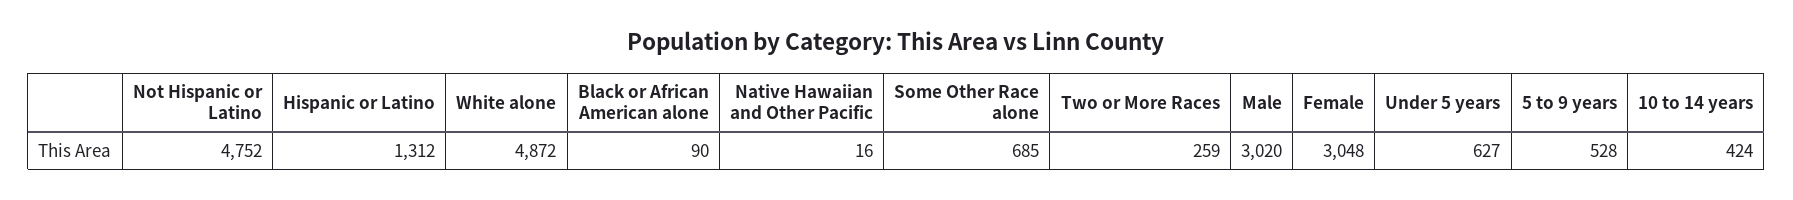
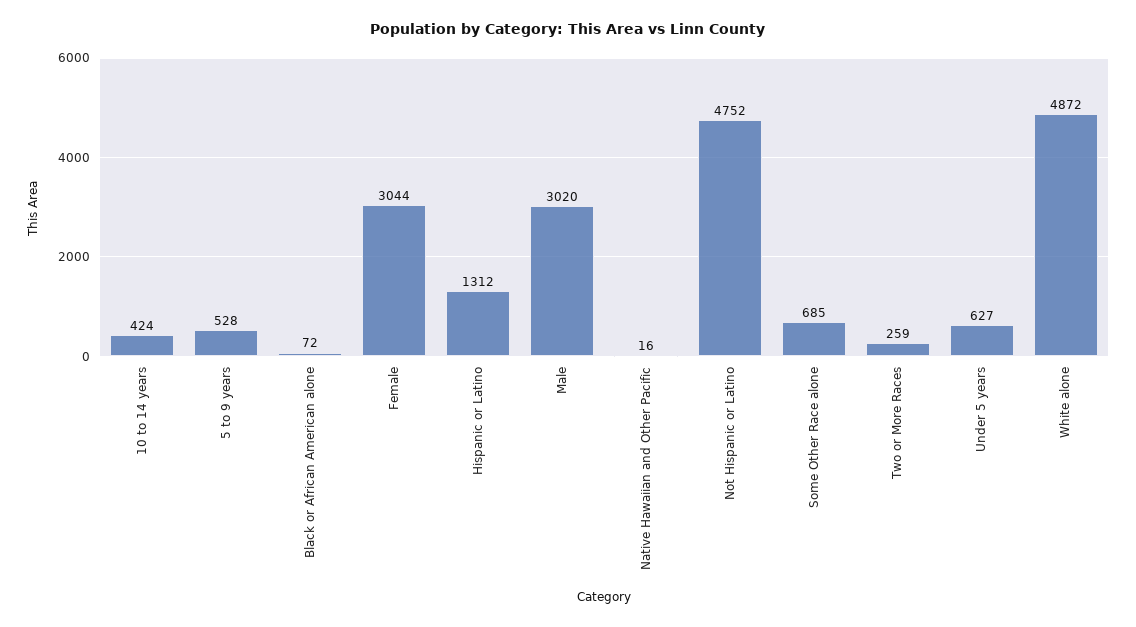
Black or African American alone: 90 -> 72
Female: 3048 -> 3044

